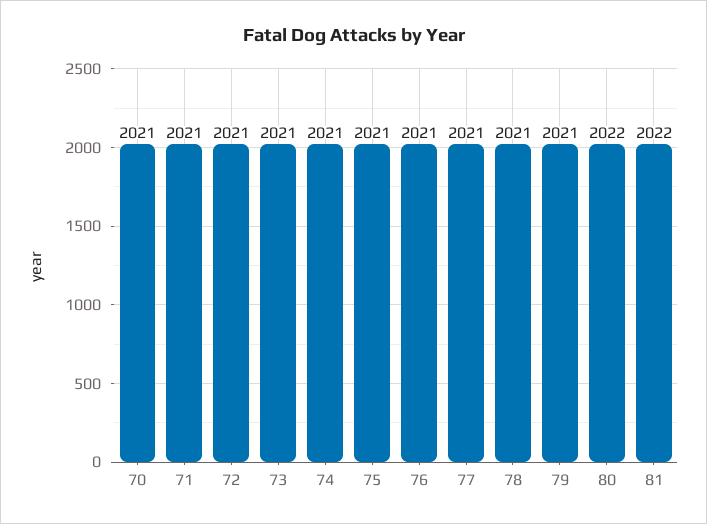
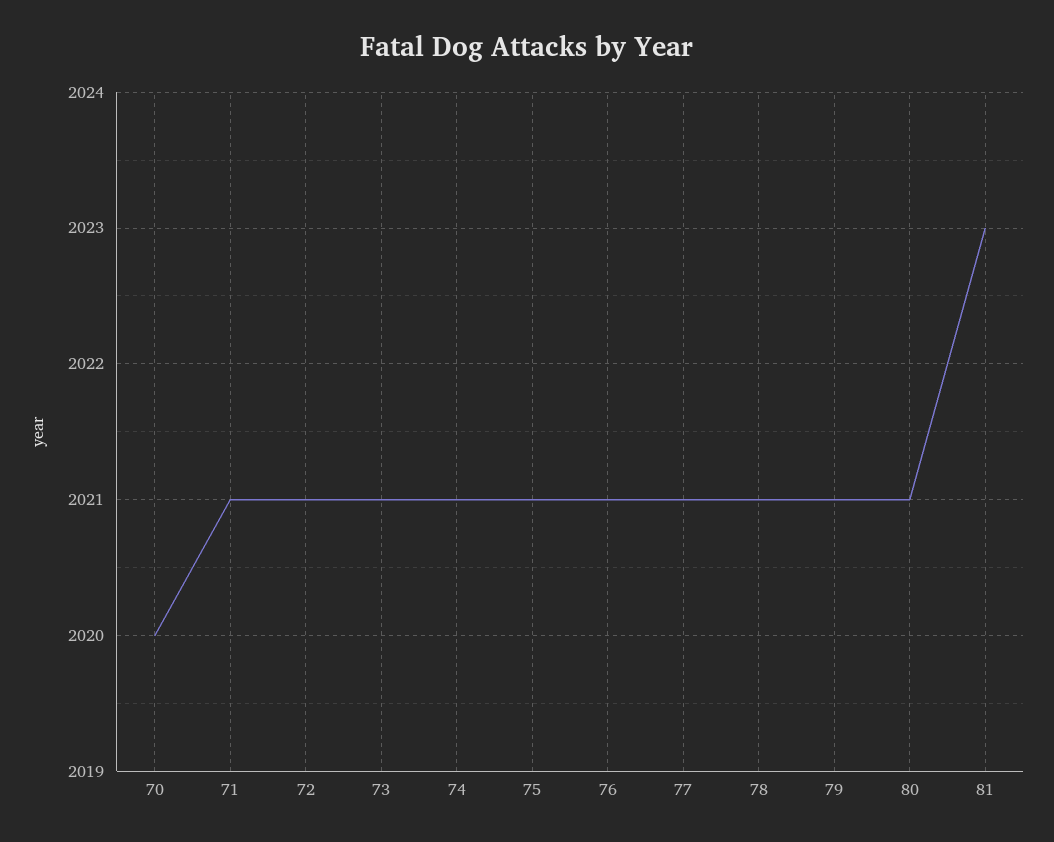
70: 2021 -> 2020
80: 2022 -> 2021
81: 2022 -> 2023

